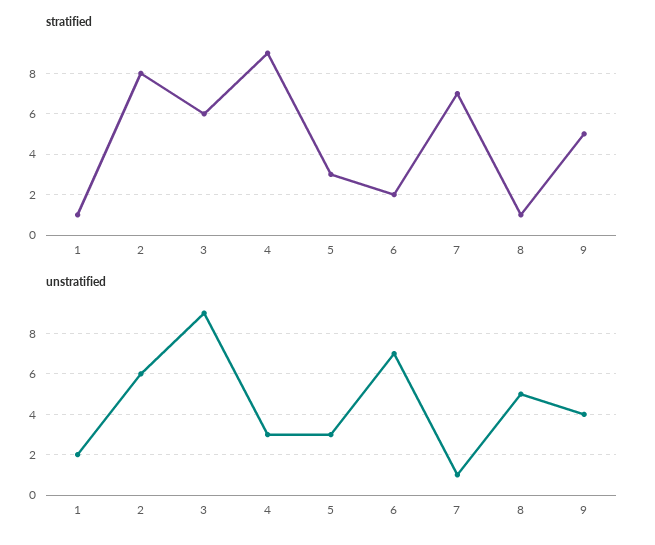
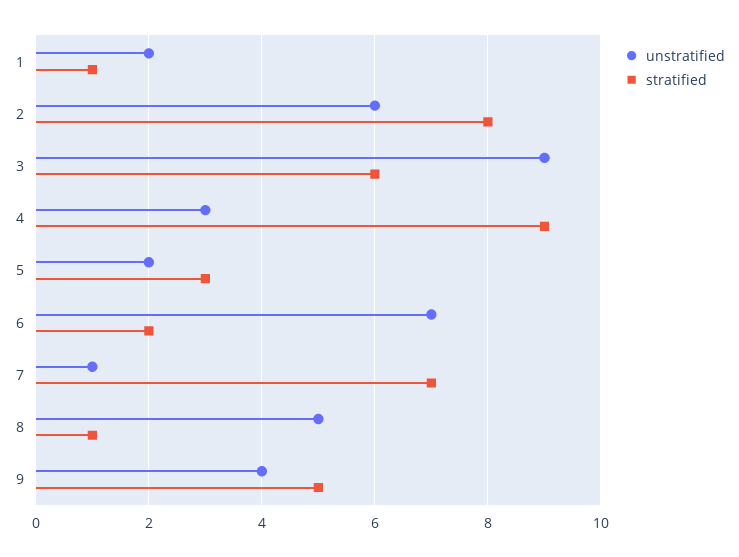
unstratified, 5: 3 -> 2

